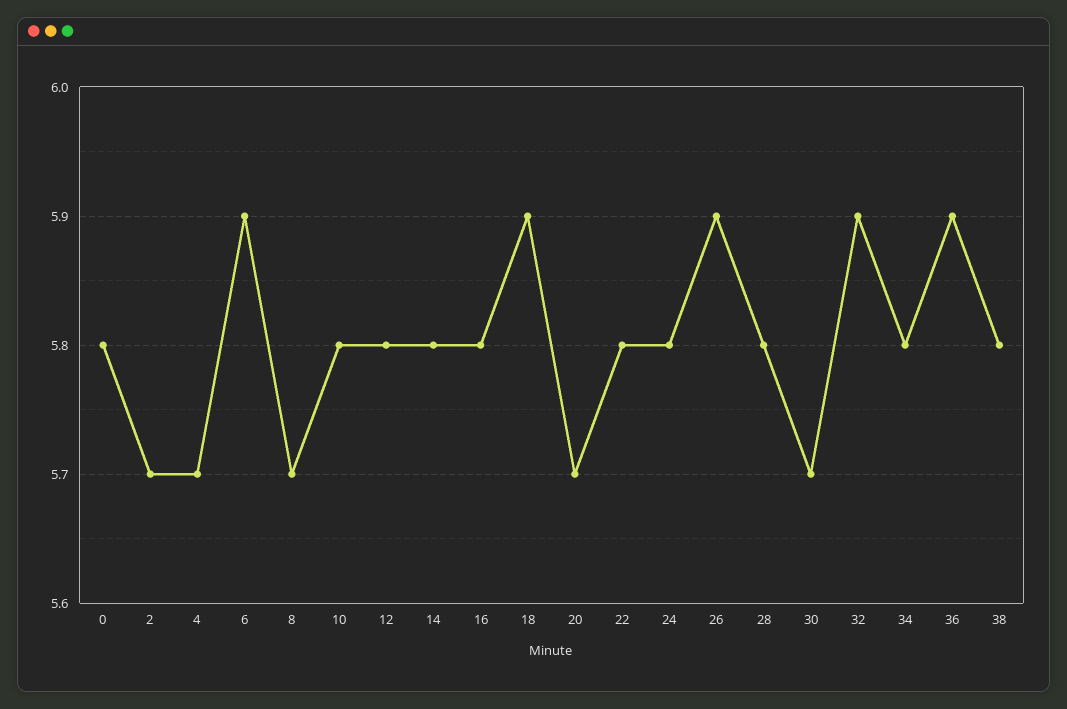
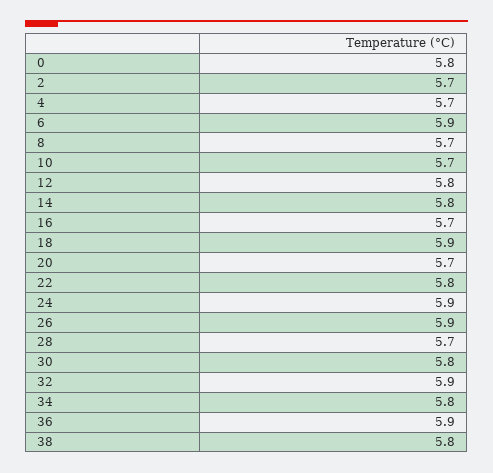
10: 5.8 -> 5.7
16: 5.8 -> 5.7
24: 5.8 -> 5.9
28: 5.8 -> 5.7
30: 5.7 -> 5.8

